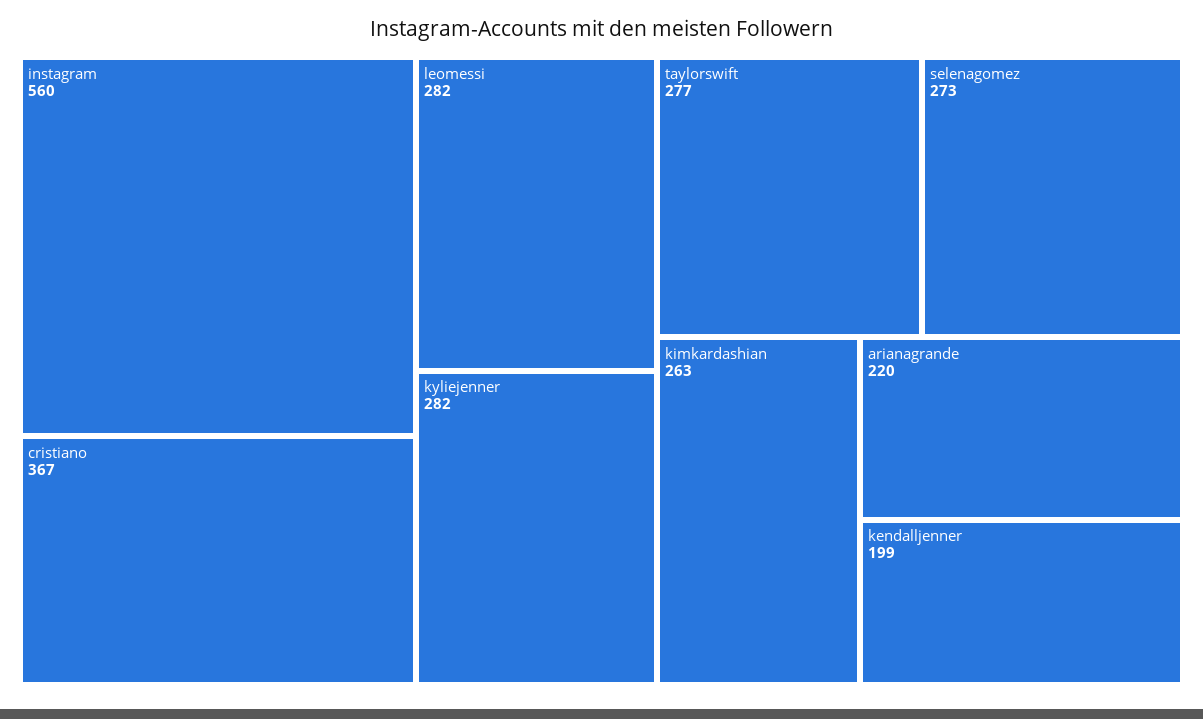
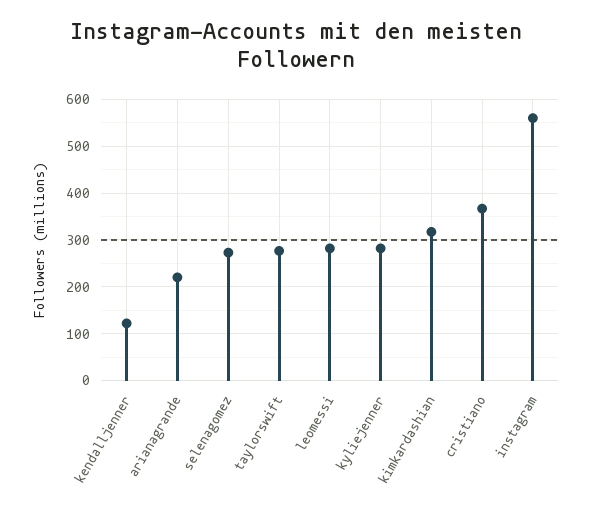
kimkardashian: 263 -> 320
kendalljenner: 199 -> 120

